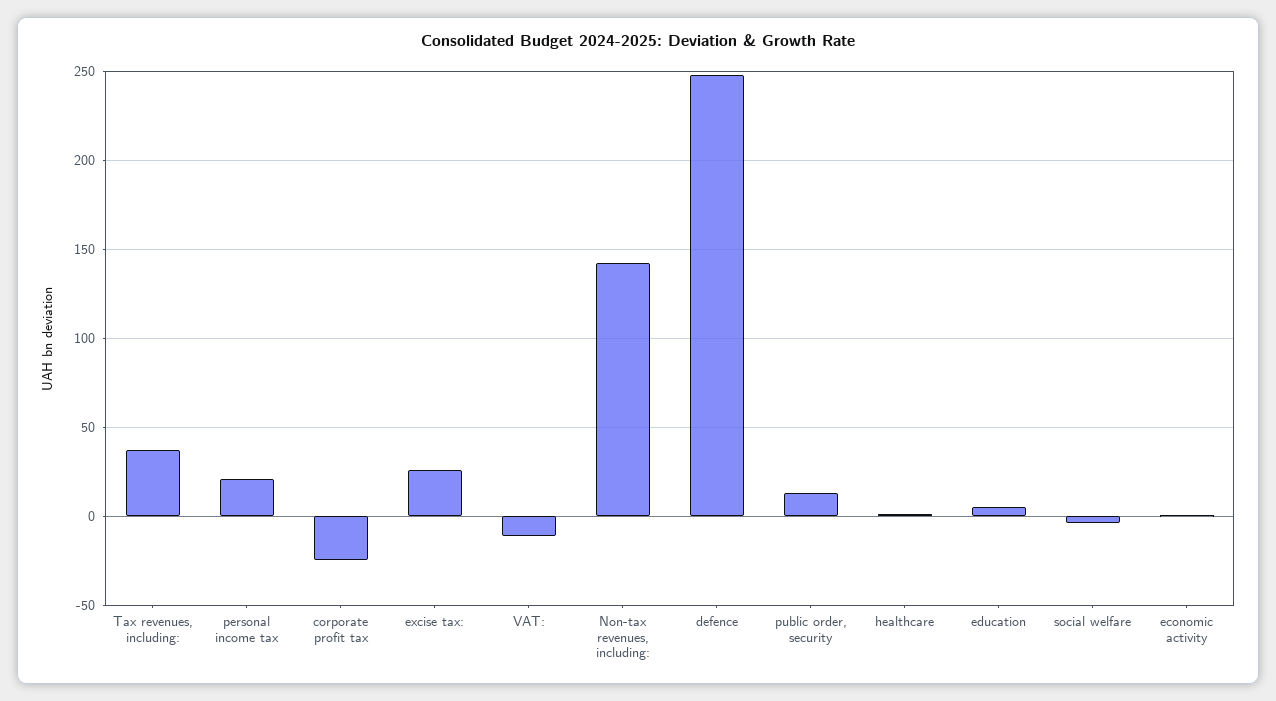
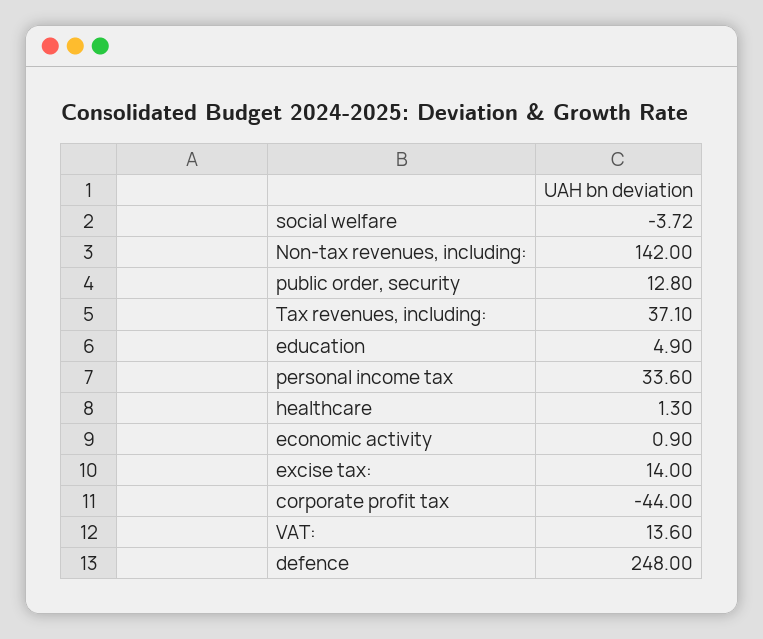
personal income tax: 20 -> 33.6
corporate profit tax: -25 -> -44
excise tax:: 25 -> 14
VAT:: -10 -> 13.6

